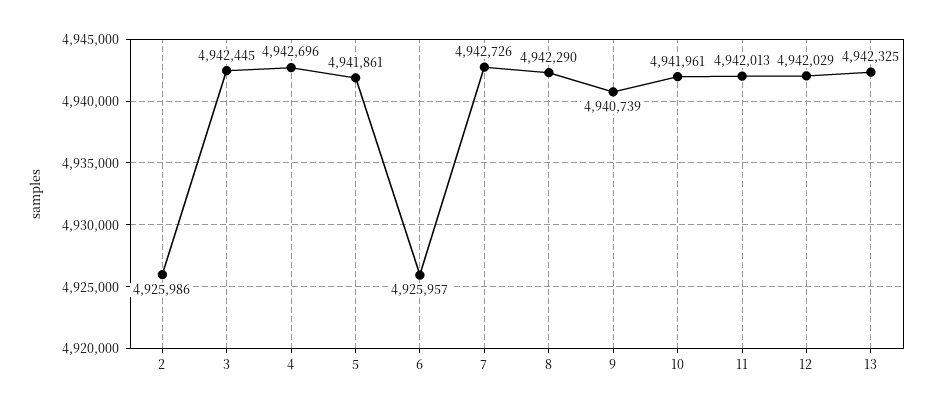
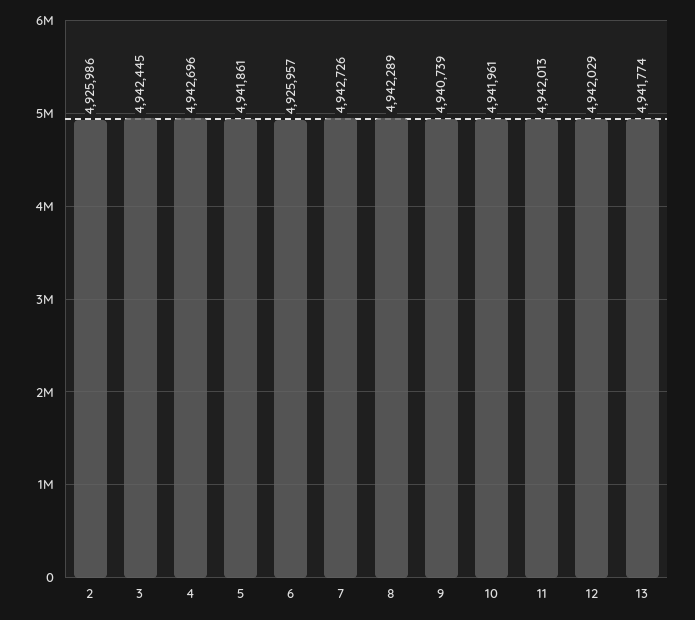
8: 4942290 -> 4942289
13: 4942325 -> 4941774

